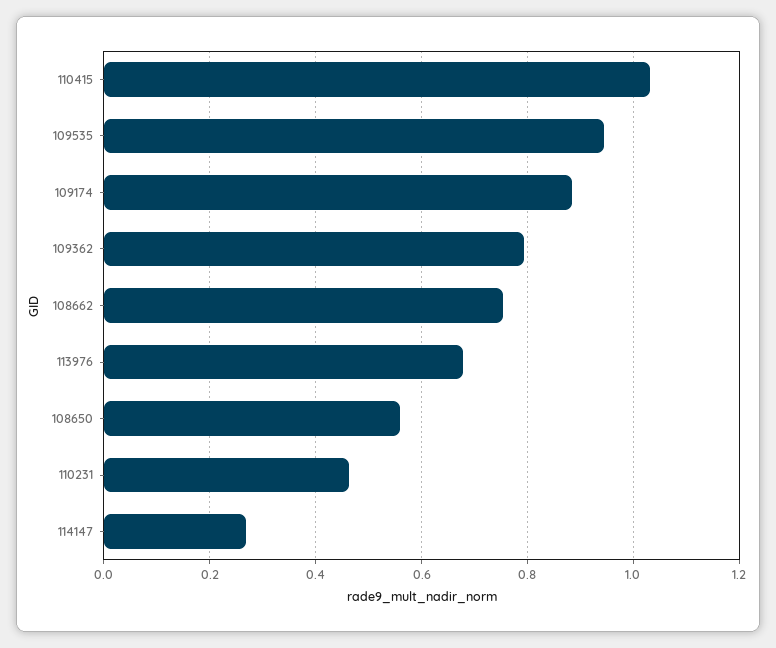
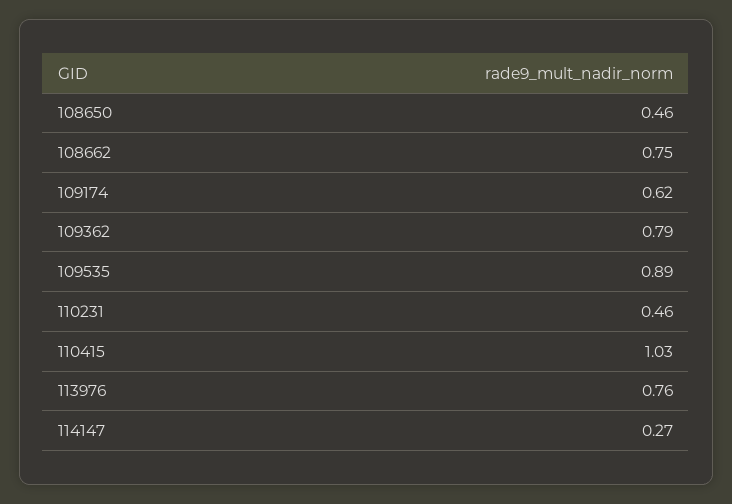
109535: 0.94 -> 0.89
109174: 0.88 -> 0.62
113976: 0.68 -> 0.76
108650: 0.56 -> 0.46

